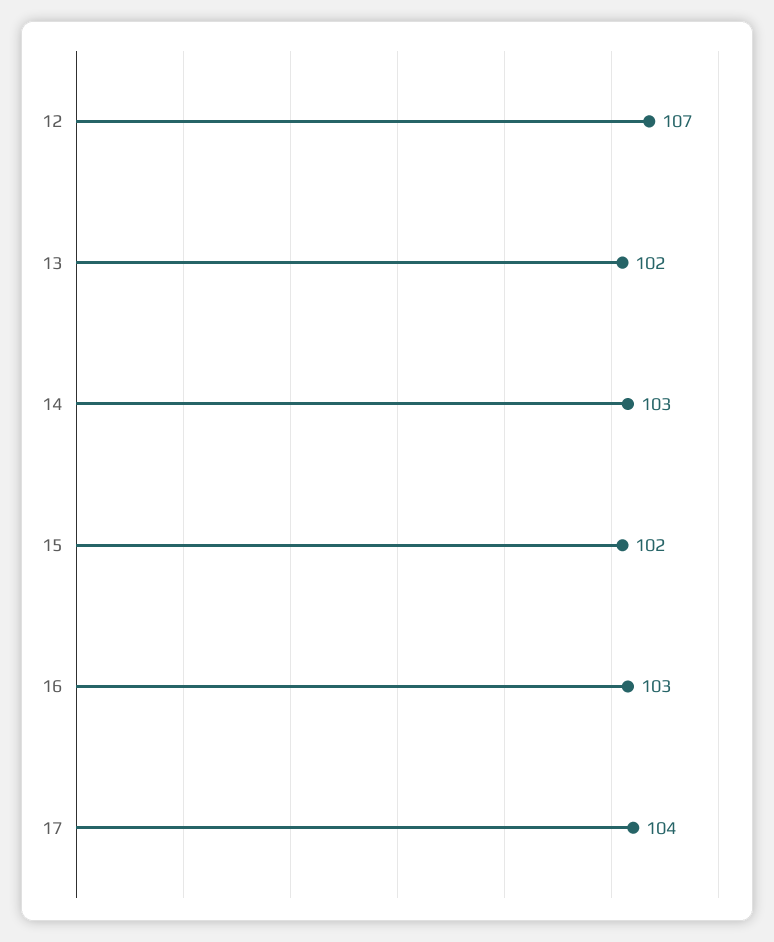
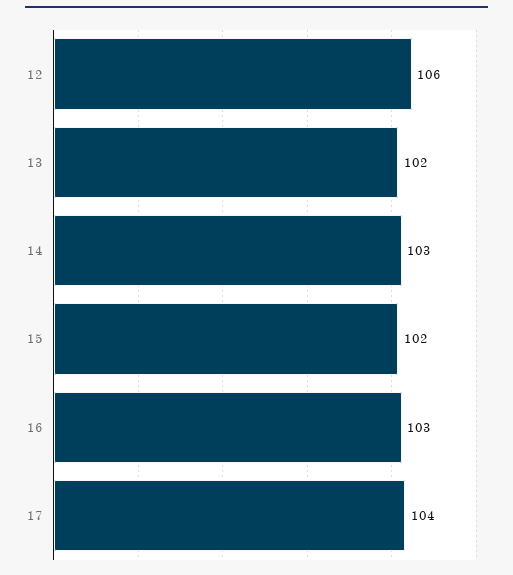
12: 107 -> 106

